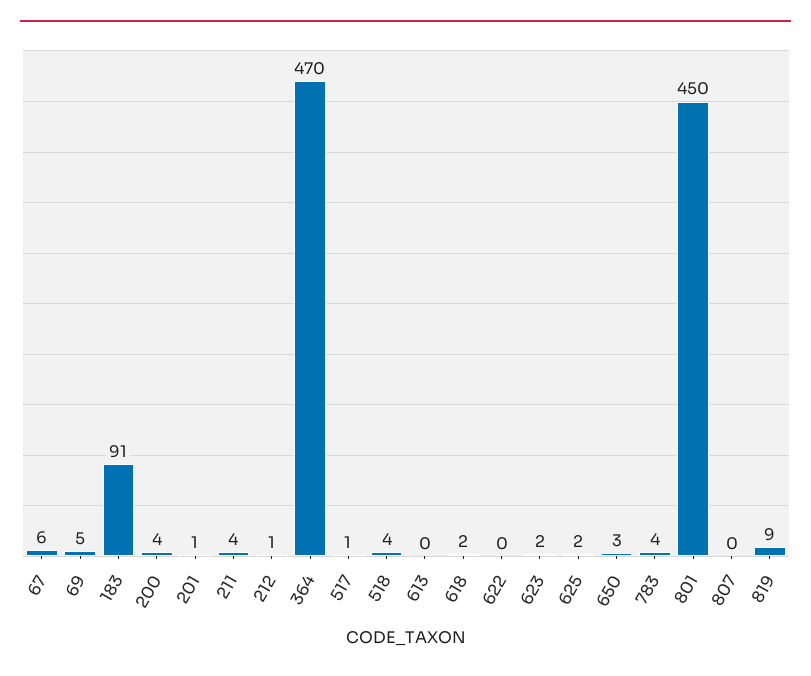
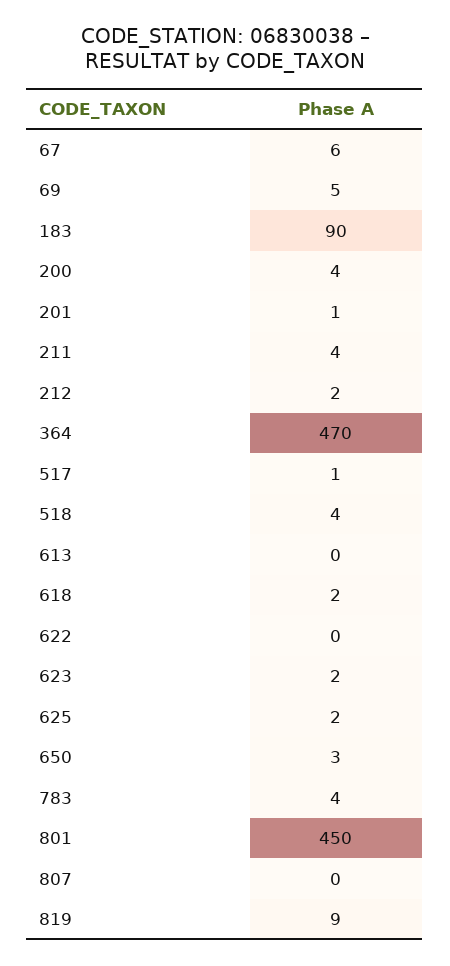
183: 91 -> 90
212: 1 -> 2

